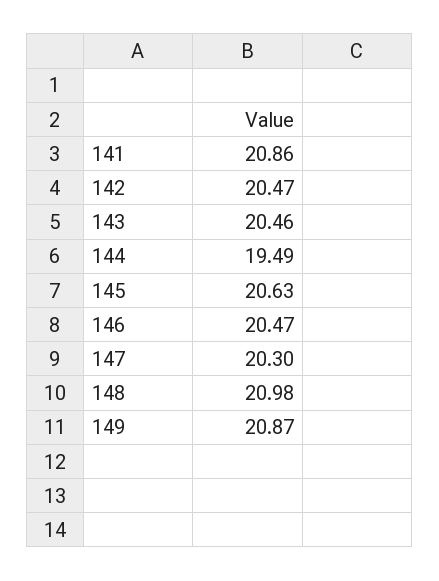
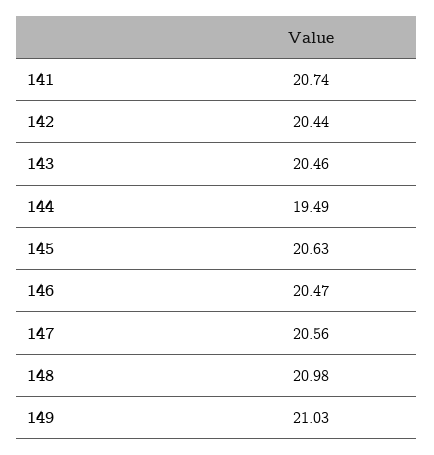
141: 20.86 -> 20.74
142: 20.47 -> 20.44
147: 20.3 -> 20.56
149: 20.87 -> 21.03

